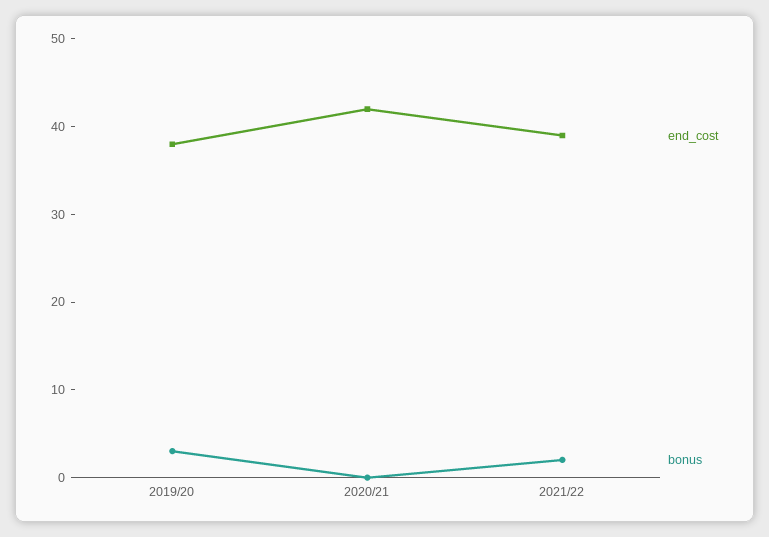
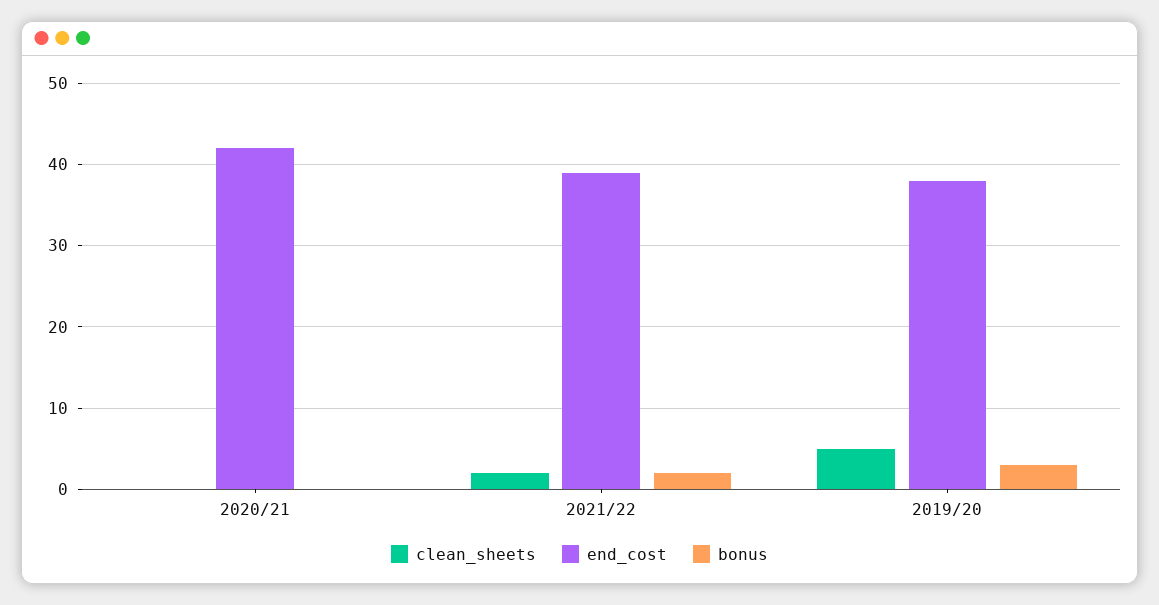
clean_sheets, 2020/21: none -> 0
clean_sheets, 2021/22: none -> 2
clean_sheets, 2019/20: none -> 5

